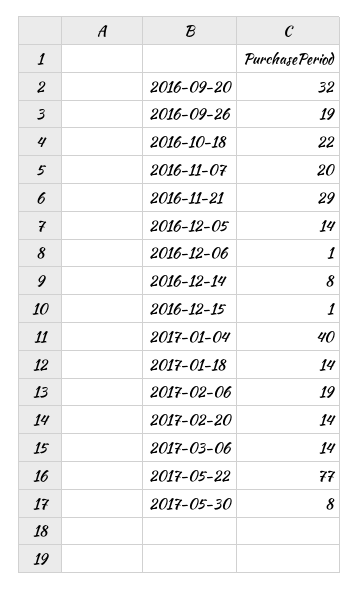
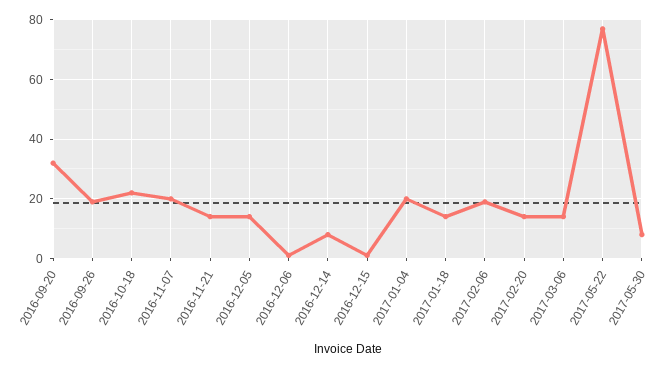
2016-11-21: 29 -> 15
2017-01-04: 40 -> 20

